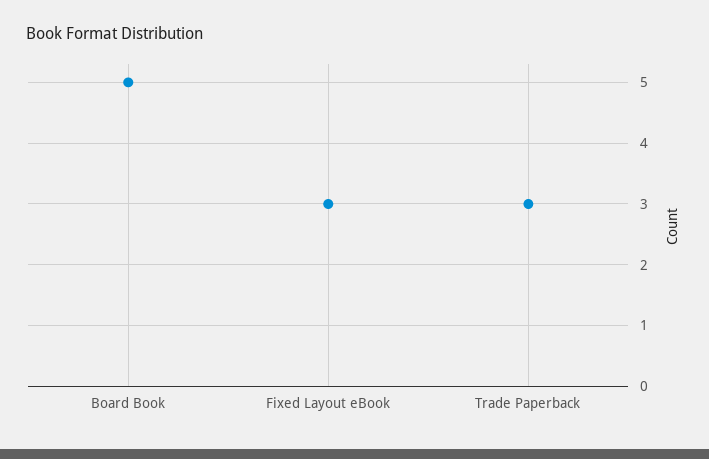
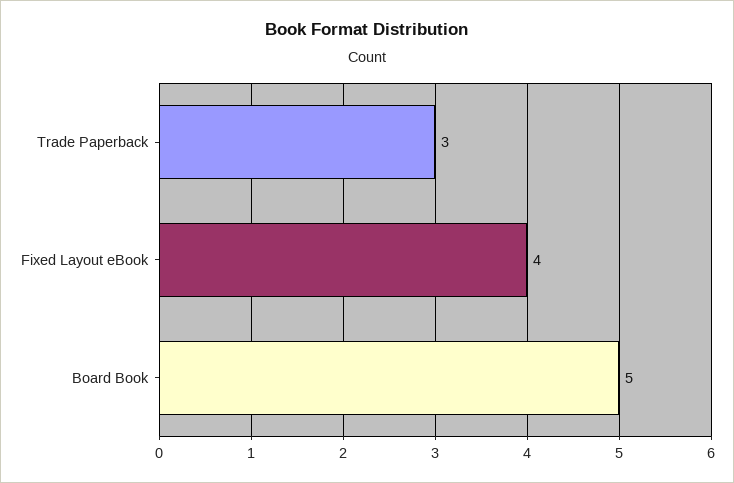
Fixed Layout eBook: 3 -> 4

